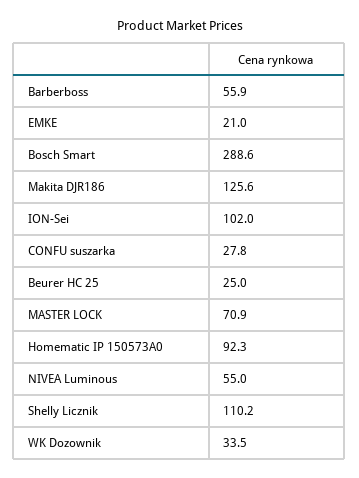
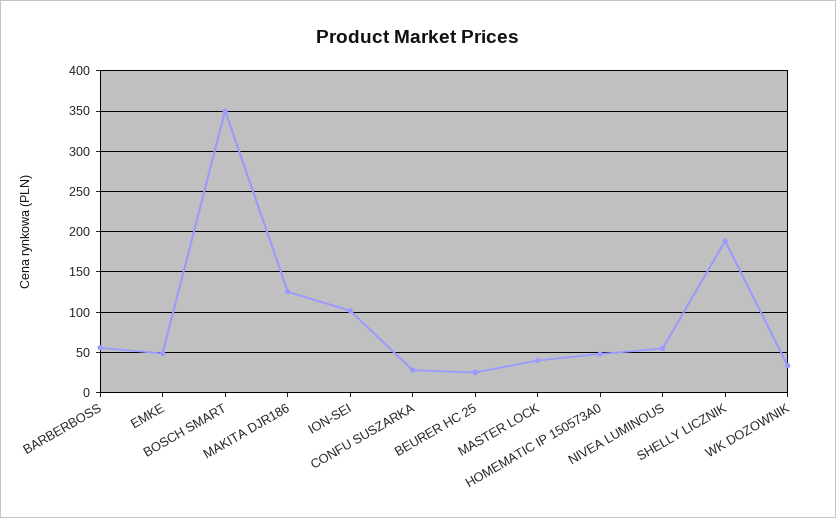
EMKE: 21 -> 50
Bosch Smart: 288.6 -> 350
MASTER LOCK: 70.9 -> 40
Homematic IP 150573A0: 92.3 -> 50
Shelly Licznik: 110.2 -> 190

